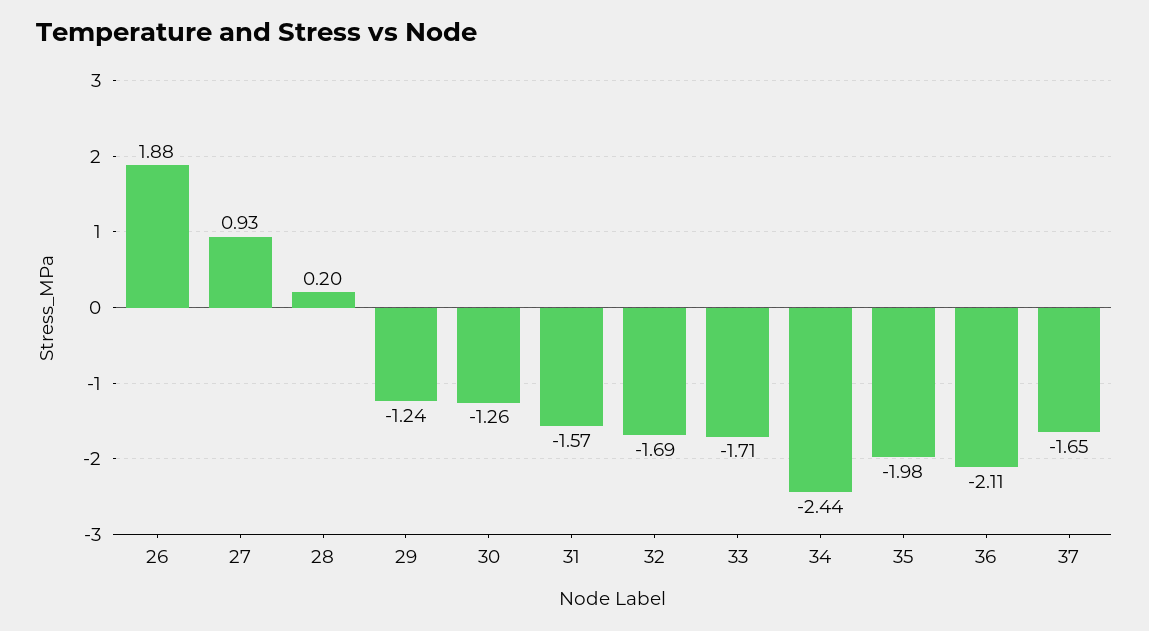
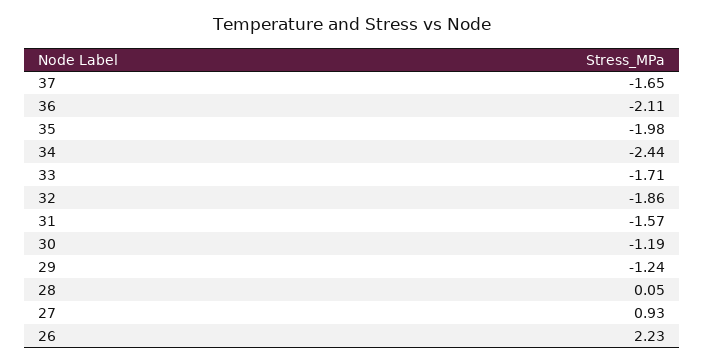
26: 1.88 -> 2.23
28: 0.2 -> 0.05
30: -1.26 -> -1.19
32: -1.69 -> -1.86

